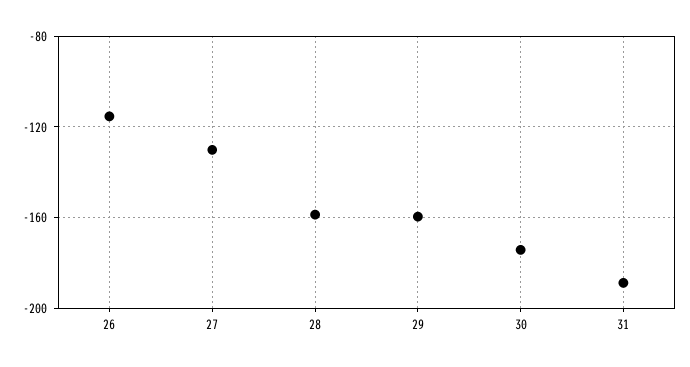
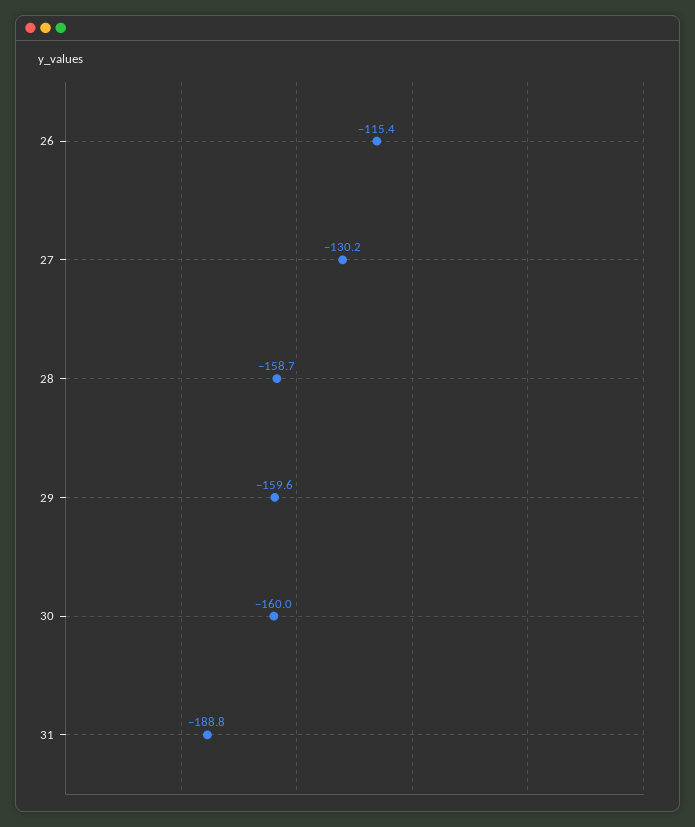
30: -175 -> -160

